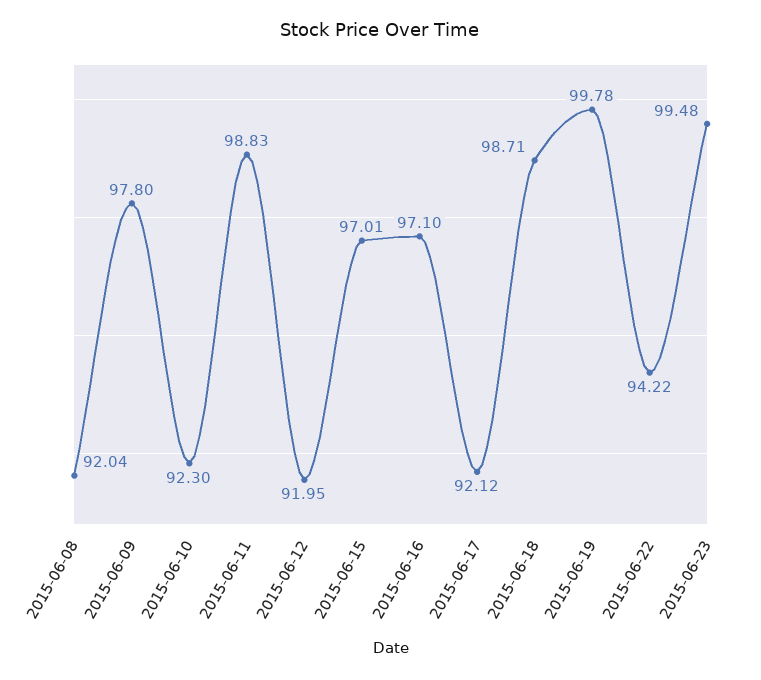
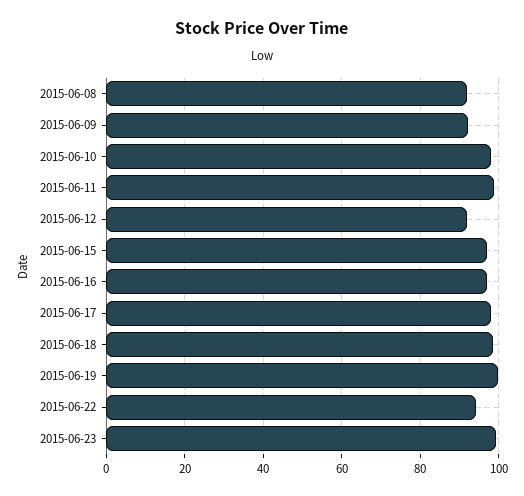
2015-06-09: 97.8 -> 92
2015-06-10: 92.3 -> 98
2015-06-17: 92.12 -> 98

